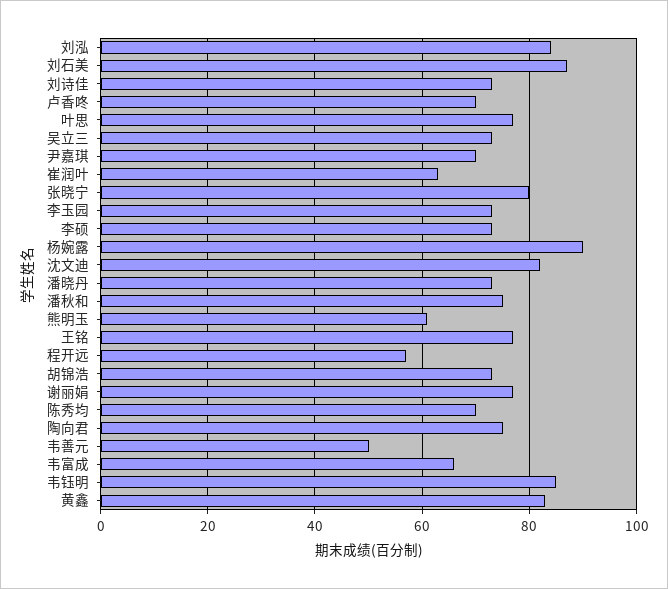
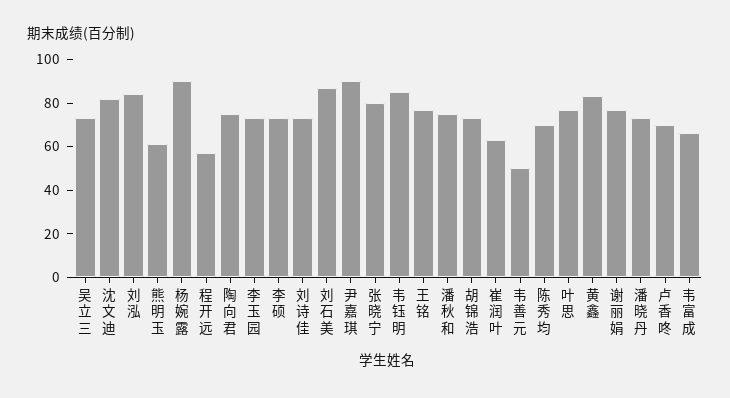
尹嘉琪: 70 -> 90

